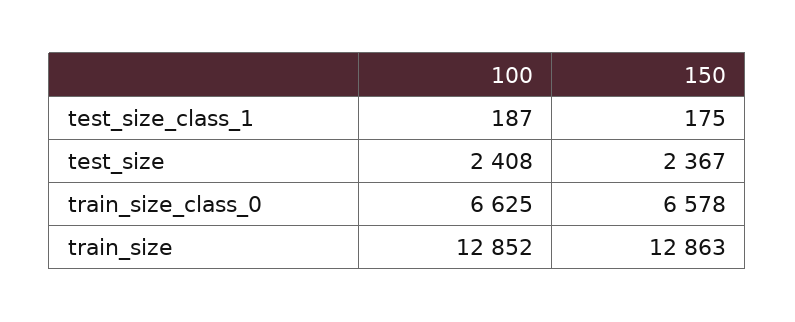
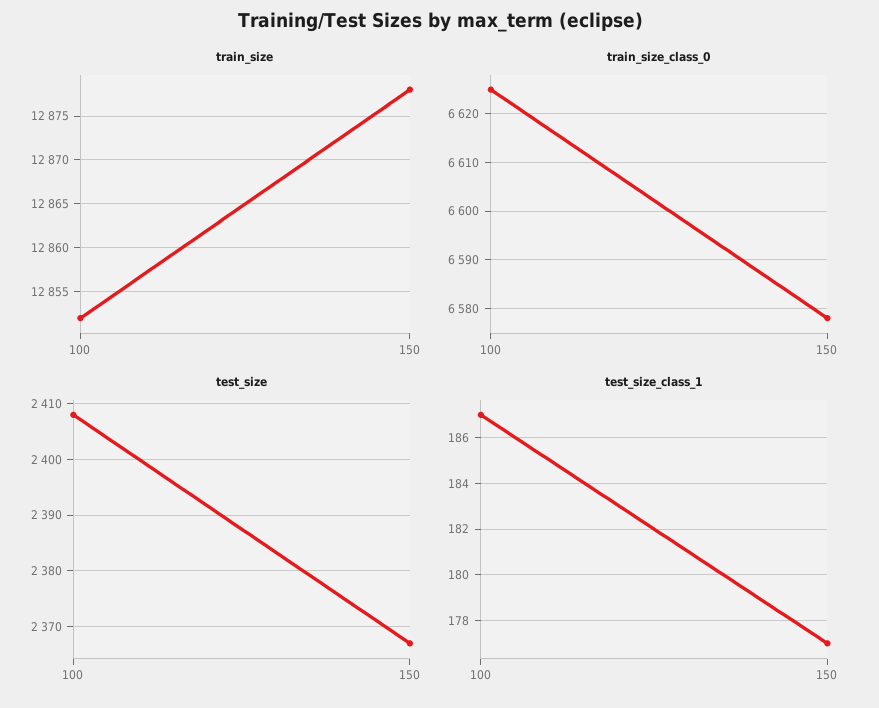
test_size_class_1, 150: 175 -> 177
train_size, 150: 12863 -> 12878

